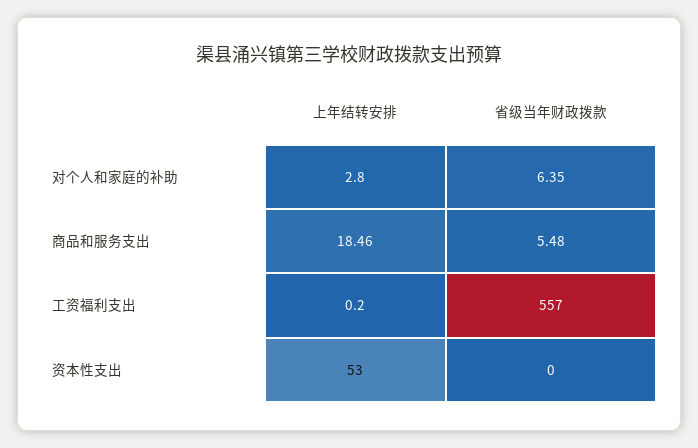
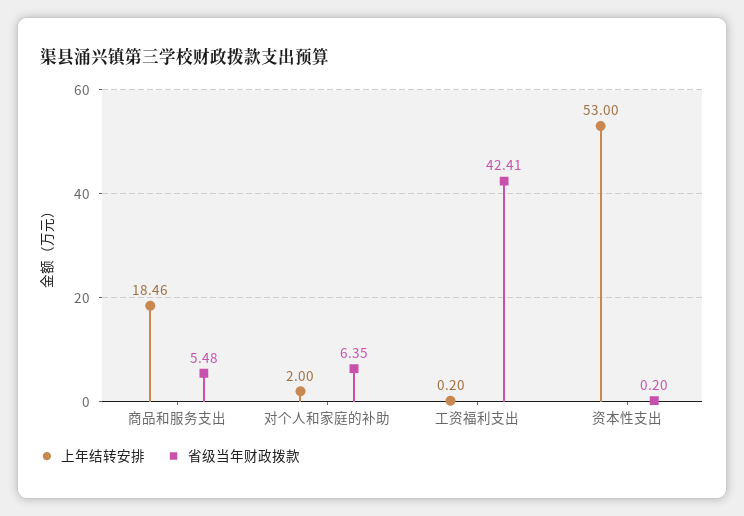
上年结转安排, 对个人和家庭的补助: 2.8 -> 2
省级当年财政拨款, 工资福利支出: 557 -> 42.41
省级当年财政拨款, 资本性支出: 0 -> 0.2

